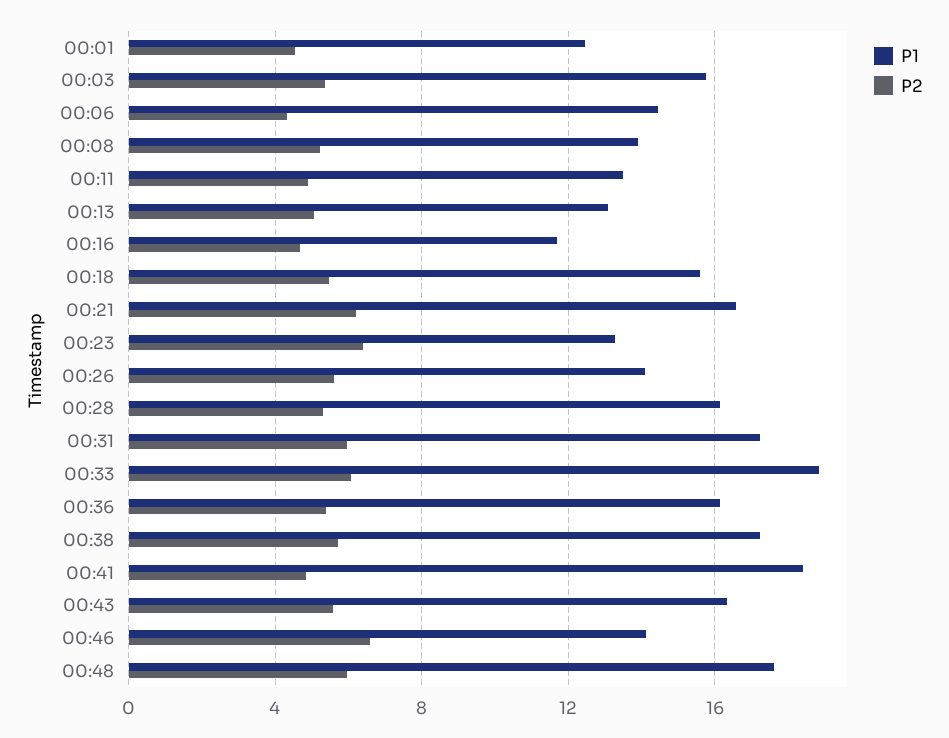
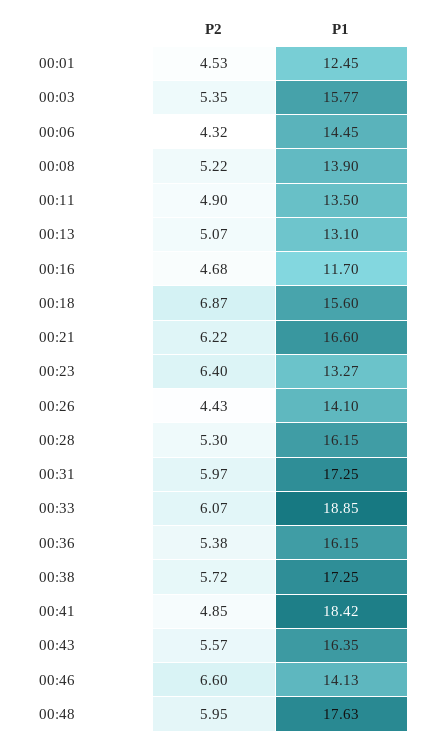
P2, 00:18: 5.5 -> 6.87
P2, 00:26: 5.5 -> 4.43

